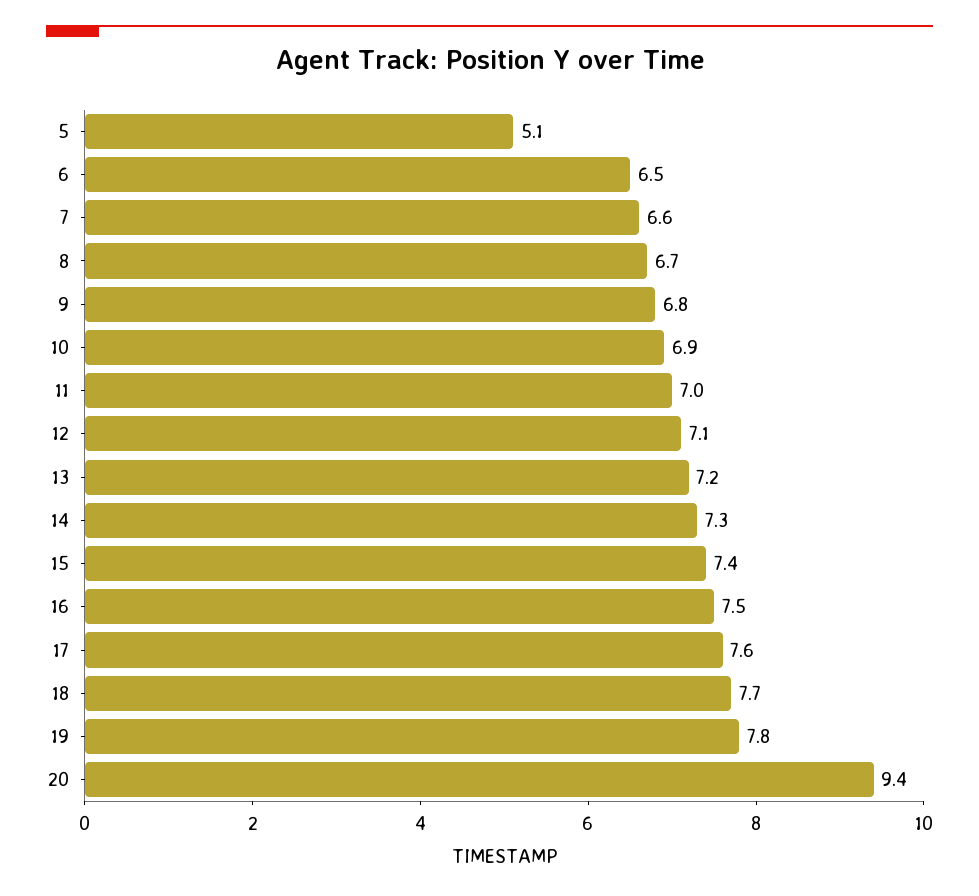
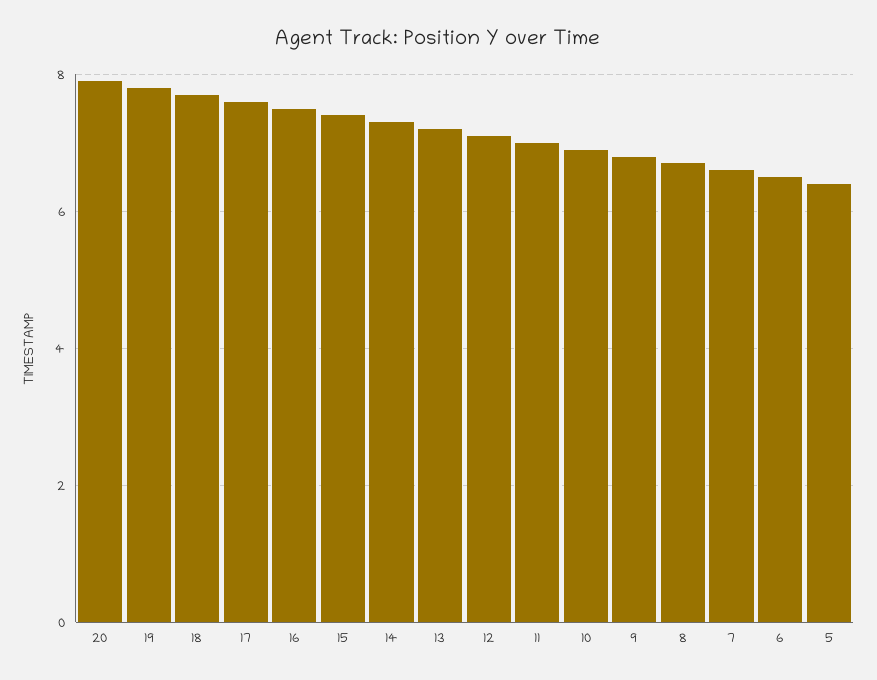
5: 5.1 -> 6.5
20: 9.4 -> 8

